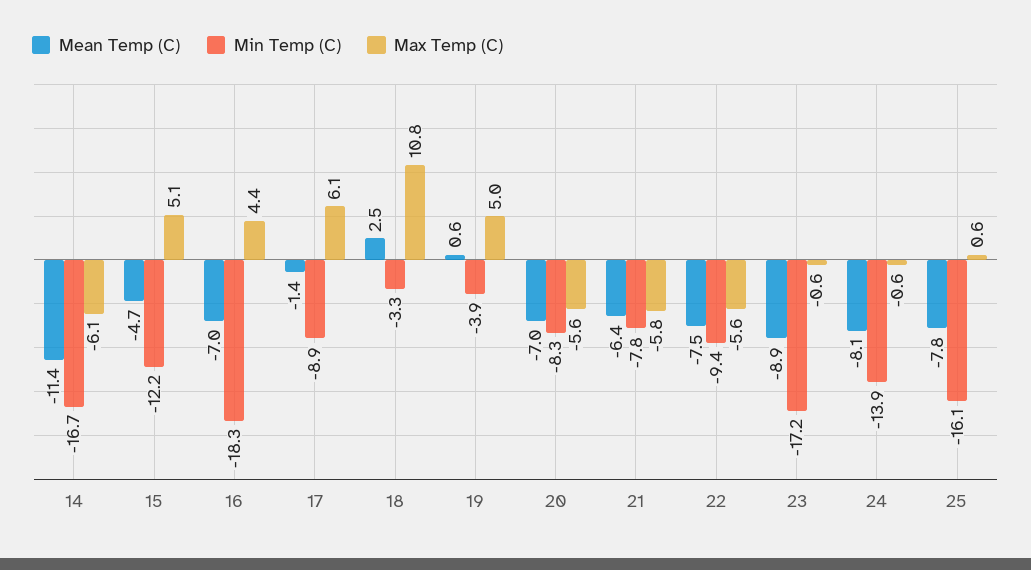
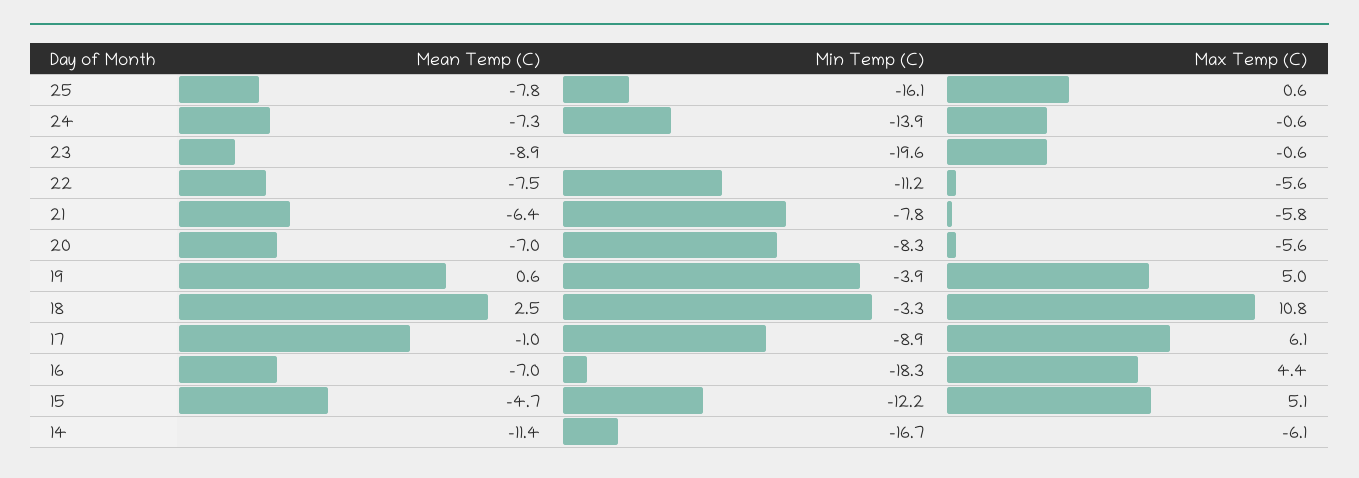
Mean Temp (C), 17: -1.4 -> -1
Min Temp (C), 22: -9.4 -> -11.2
Min Temp (C), 23: -17.2 -> -19.6
Mean Temp (C), 24: -8.1 -> -7.3

